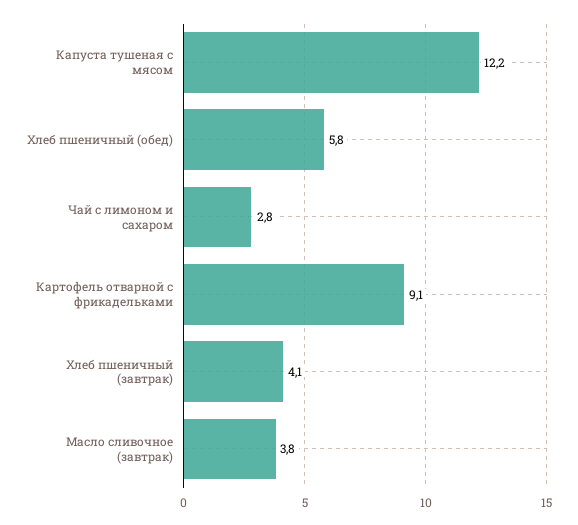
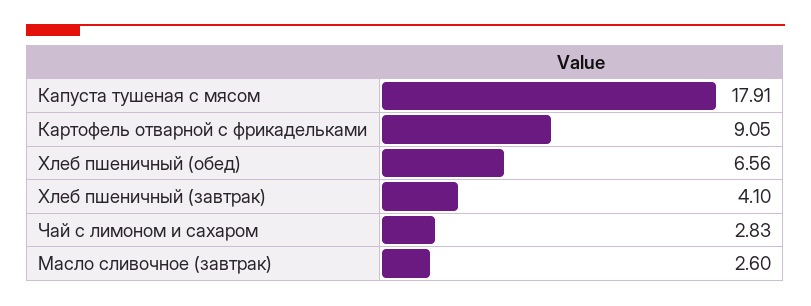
Капуста тушеная с мясом: 12.2 -> 17.91
Хлеб пшеничный (обед): 5.8 -> 6.56
Масло сливочное (завтрак): 3.8 -> 2.6

